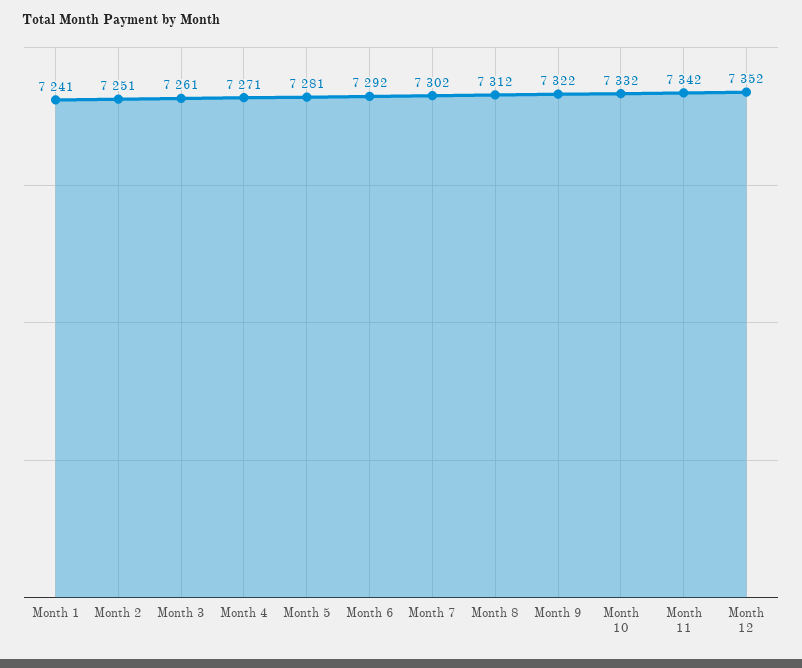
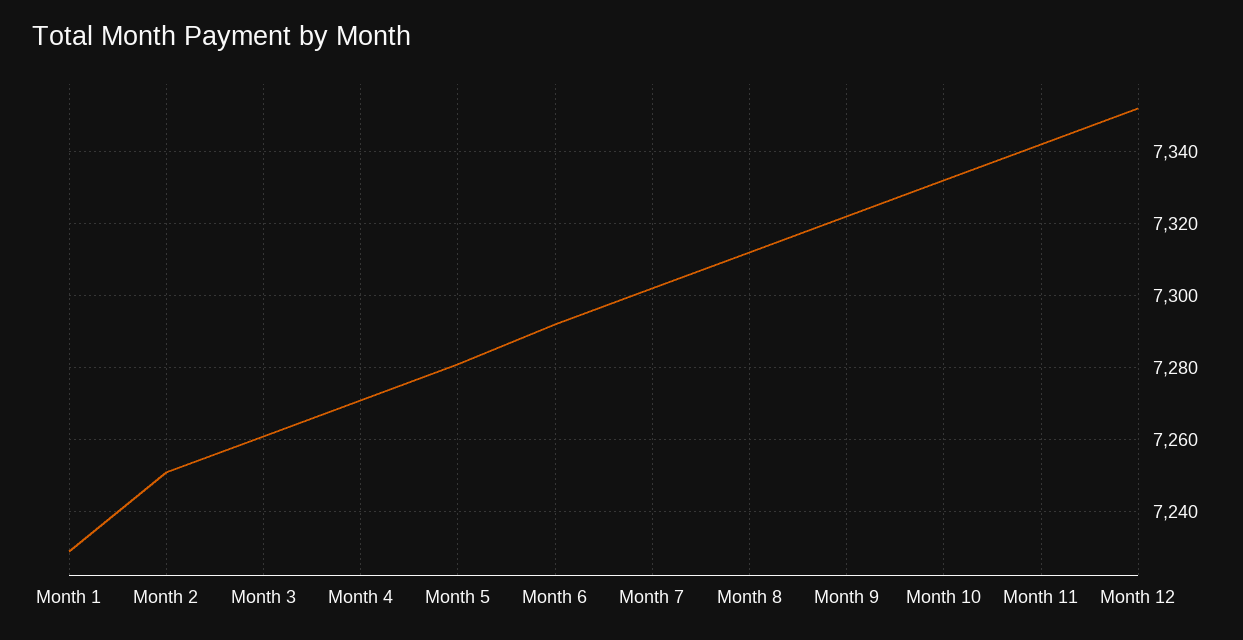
Month 1: 7241 -> 7230

